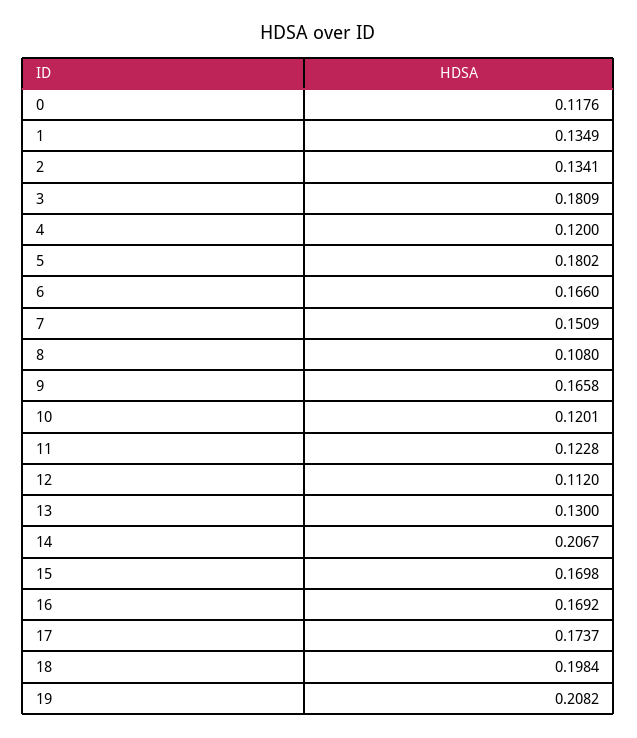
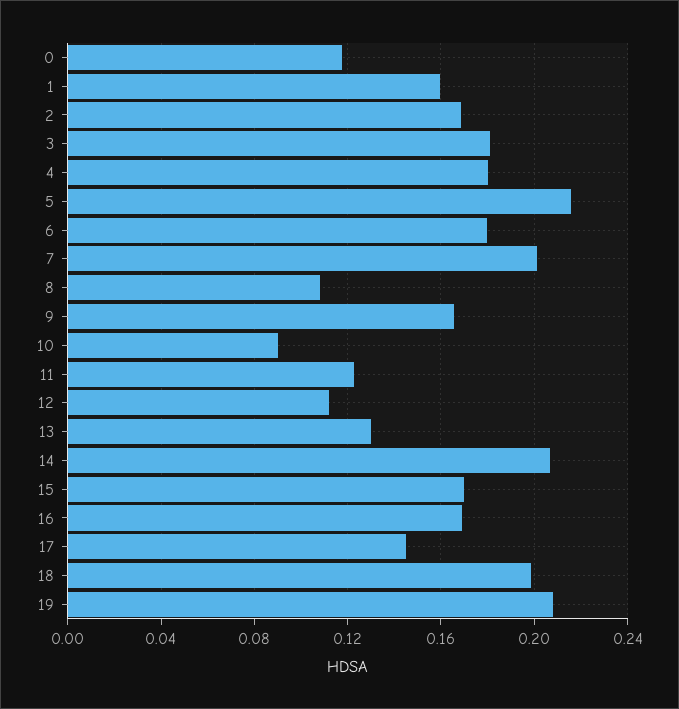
1: 0.1349 -> 0.16
2: 0.1341 -> 0.17
4: 0.12 -> 0.18
5: 0.1802 -> 0.215
6: 0.166 -> 0.18
7: 0.1509 -> 0.2
10: 0.1201 -> 0.09
17: 0.1737 -> 0.145

